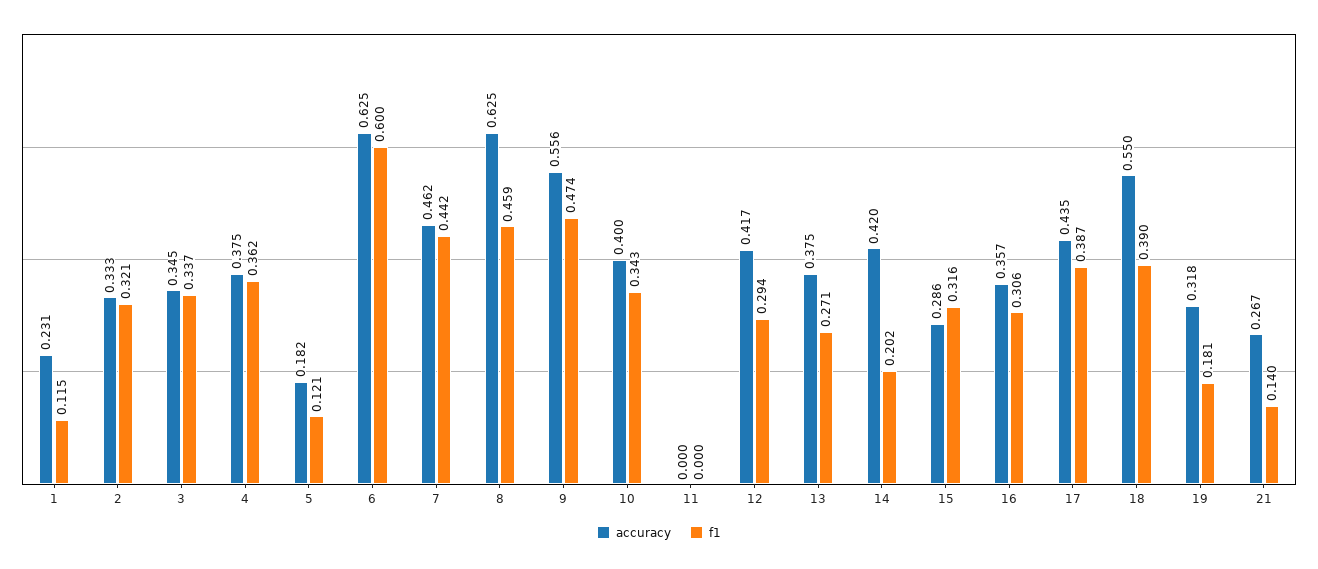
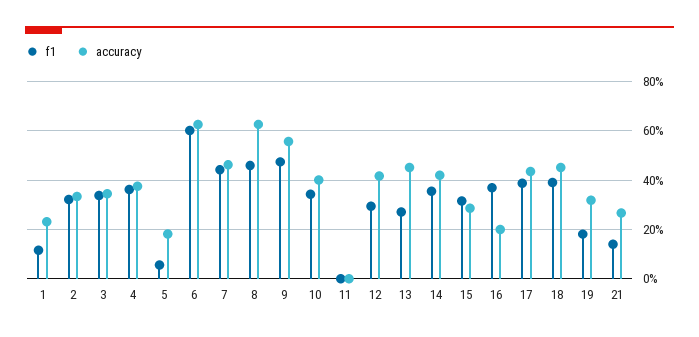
f1, 5: 0.121 -> 0.05
accuracy, 13: 0.375 -> 0.45
f1, 14: 0.202 -> 0.35
accuracy, 16: 0.357 -> 0.2
f1, 16: 0.306 -> 0.375
accuracy, 18: 0.55 -> 0.45

